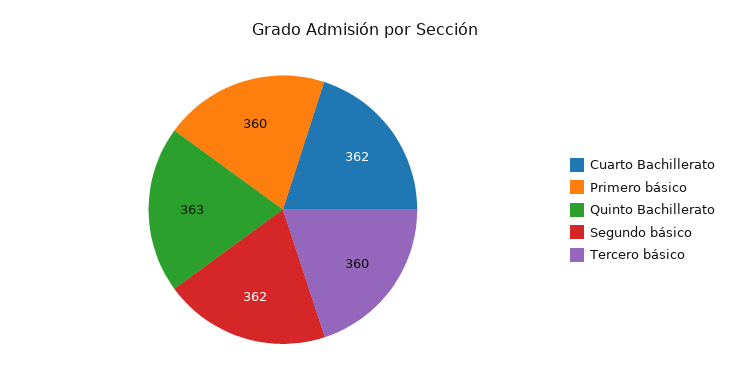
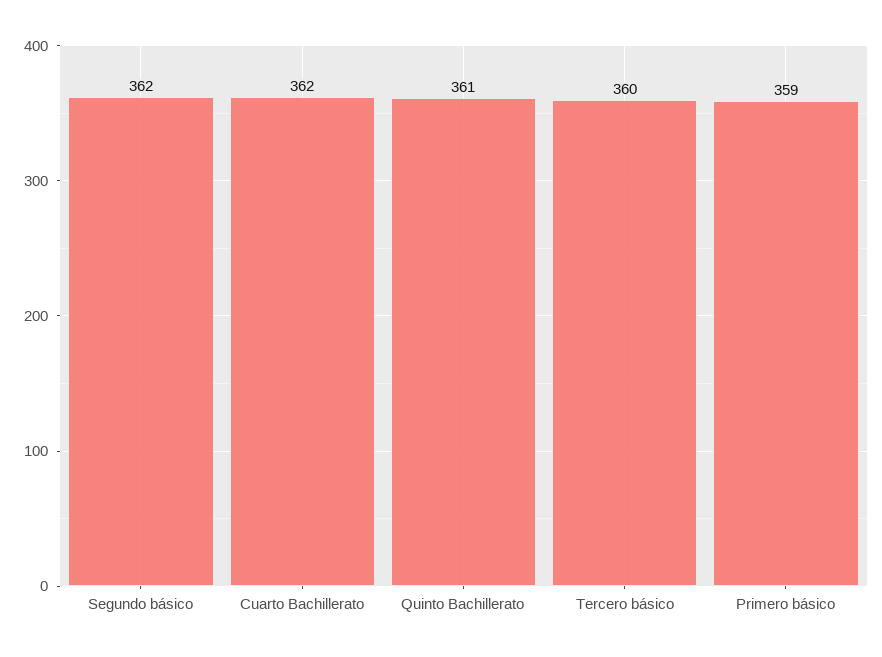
Primero básico: 360 -> 359
Quinto Bachillerato: 363 -> 361

